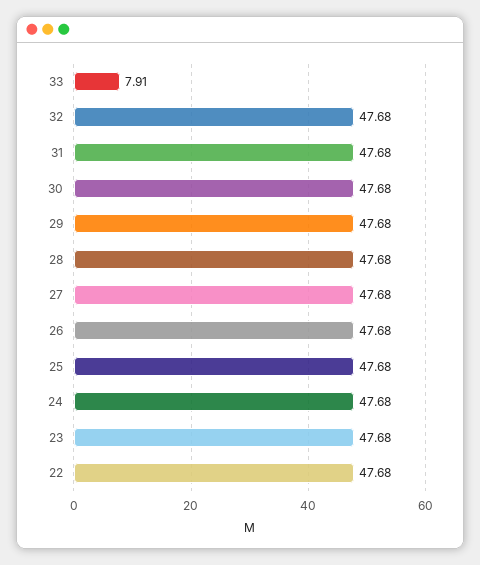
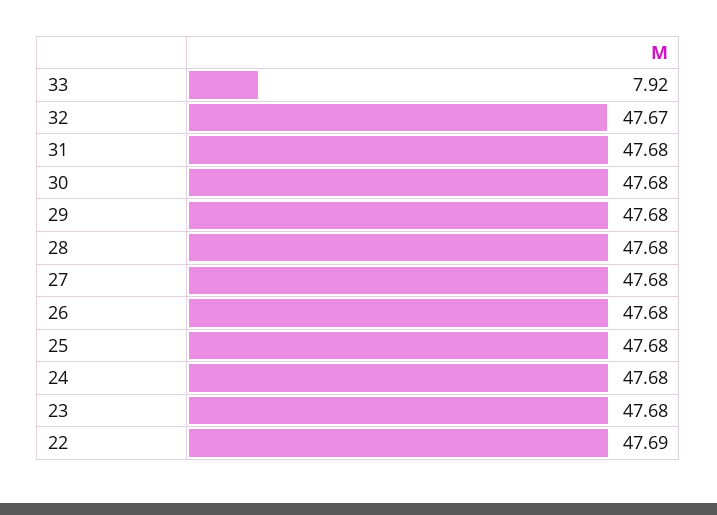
33: 7.91 -> 7.92
32: 47.68 -> 47.67
22: 47.68 -> 47.69

